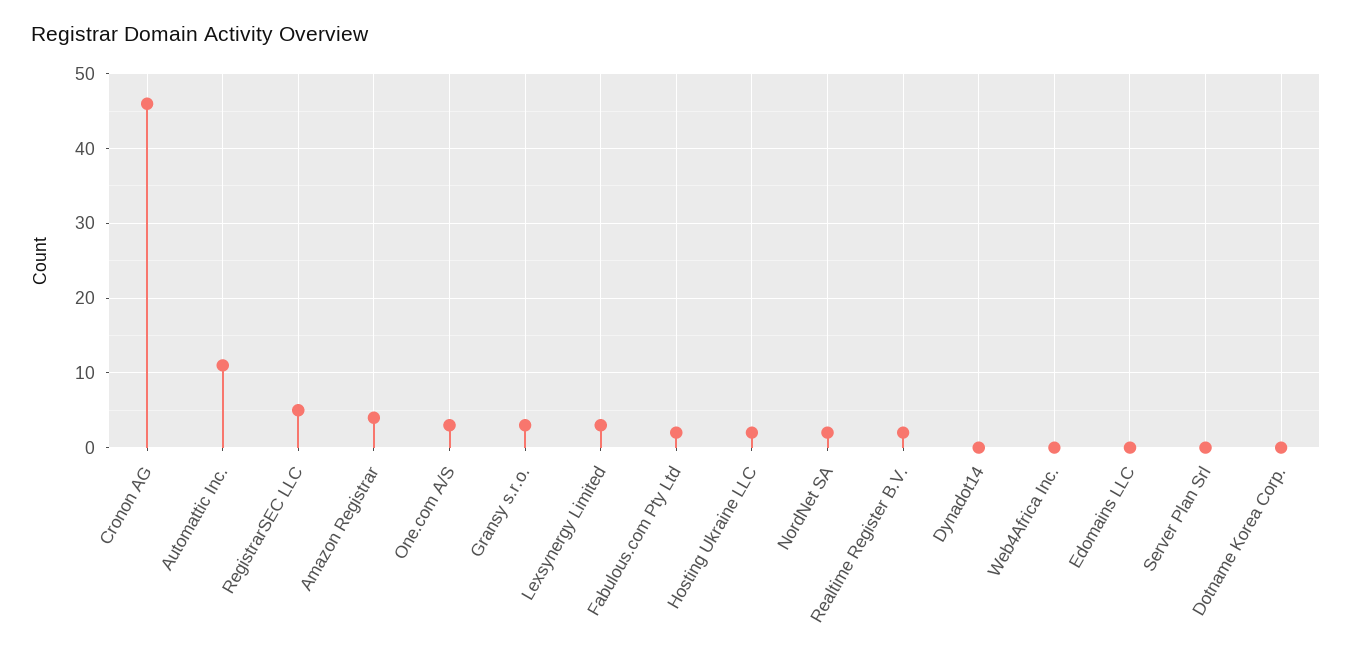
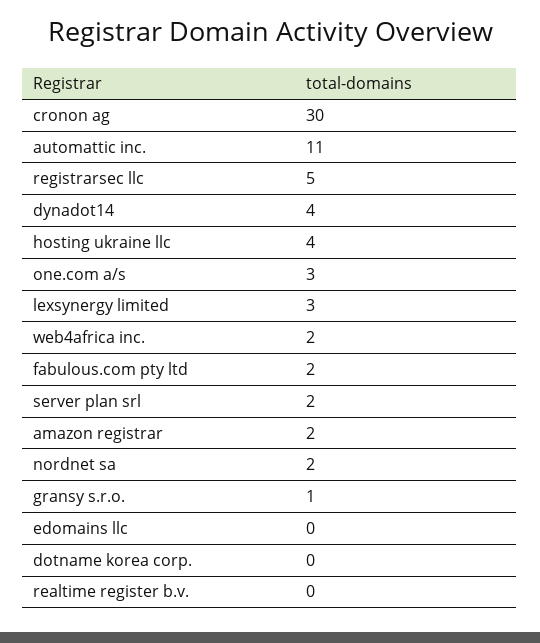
Cronon AG: 46 -> 30
Amazon Registrar: 4 -> 2
Gransy s.r.o.: 3 -> 1
Hosting Ukraine LLC: 2 -> 4
Realtime Register B.V.: 2 -> 0
Dynadot14: 0 -> 4
Web4Africa Inc.: 0 -> 2
Server Plan Srl: 0 -> 2

